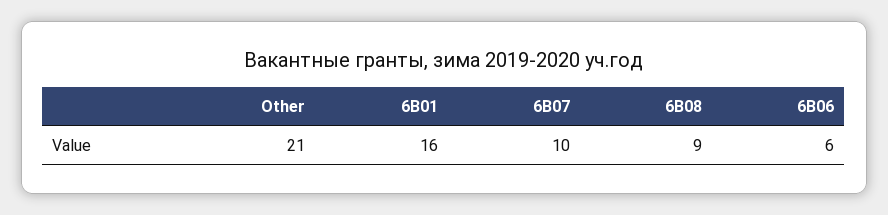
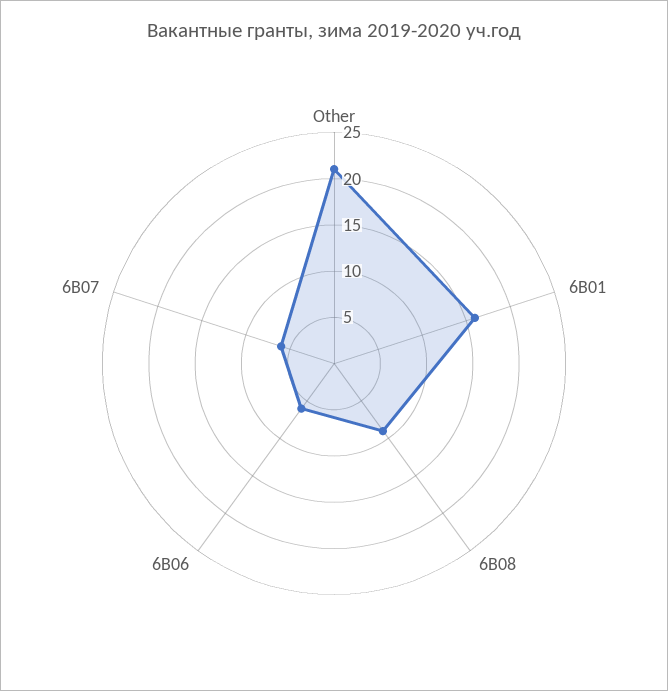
6В07: 10 -> 6

